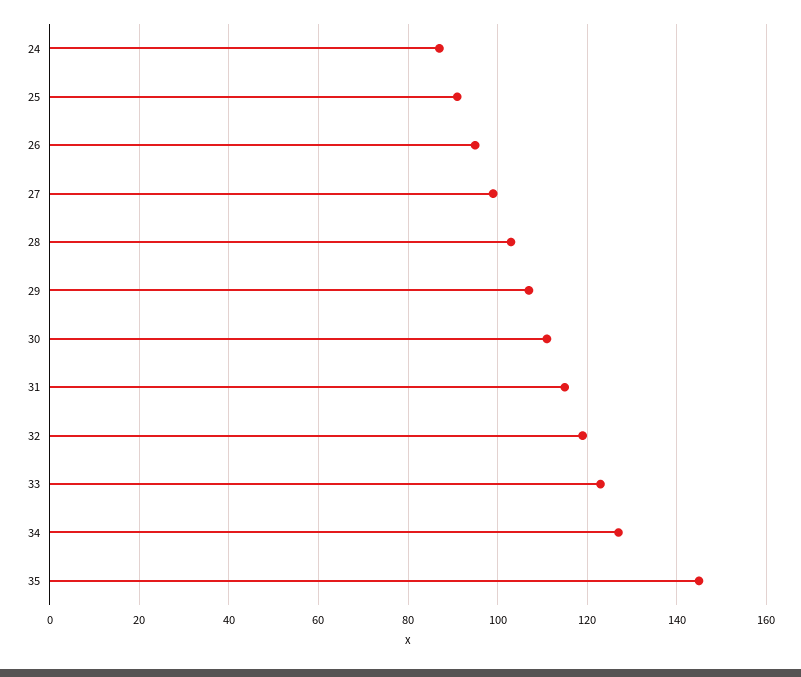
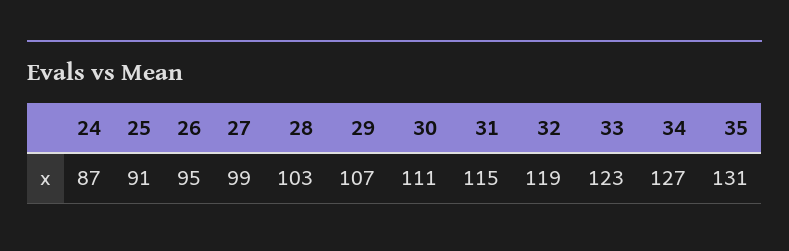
35: 145 -> 131

